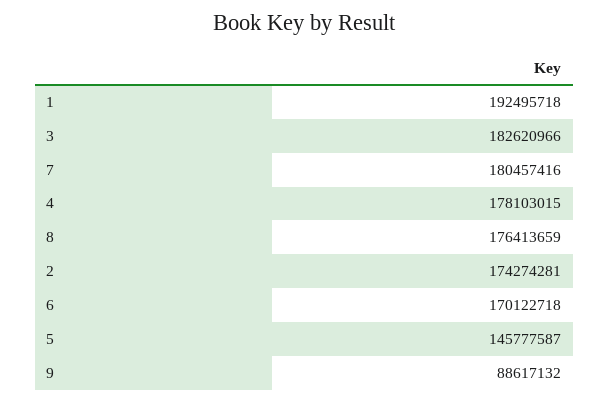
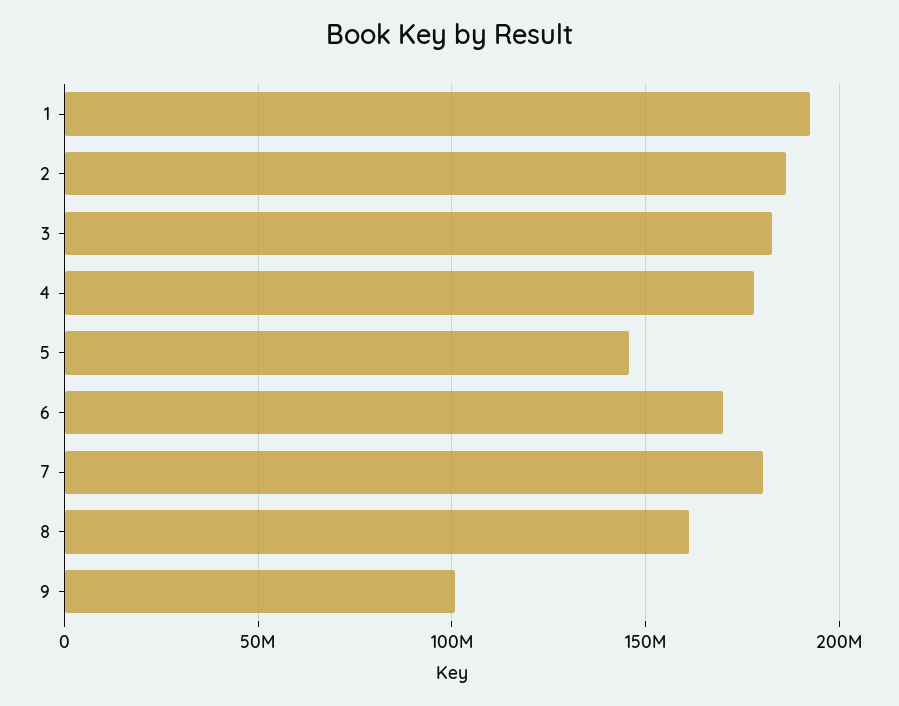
8: 176413659 -> 160000000
2: 174274281 -> 185000000
9: 88617132 -> 100000000

